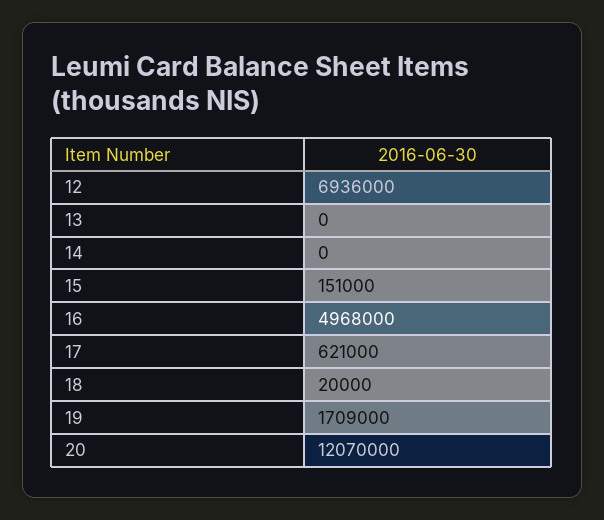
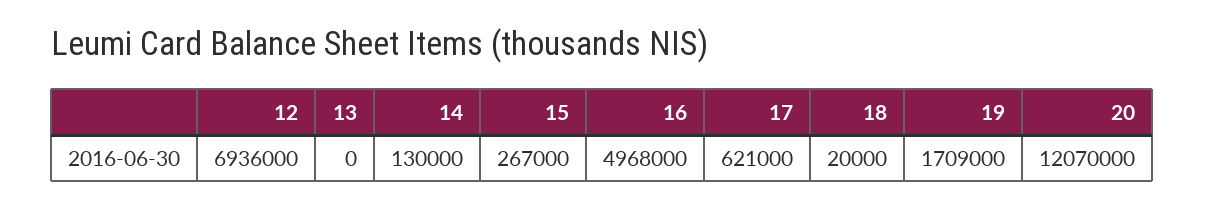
14: 0 -> 130000
15: 151000 -> 267000

